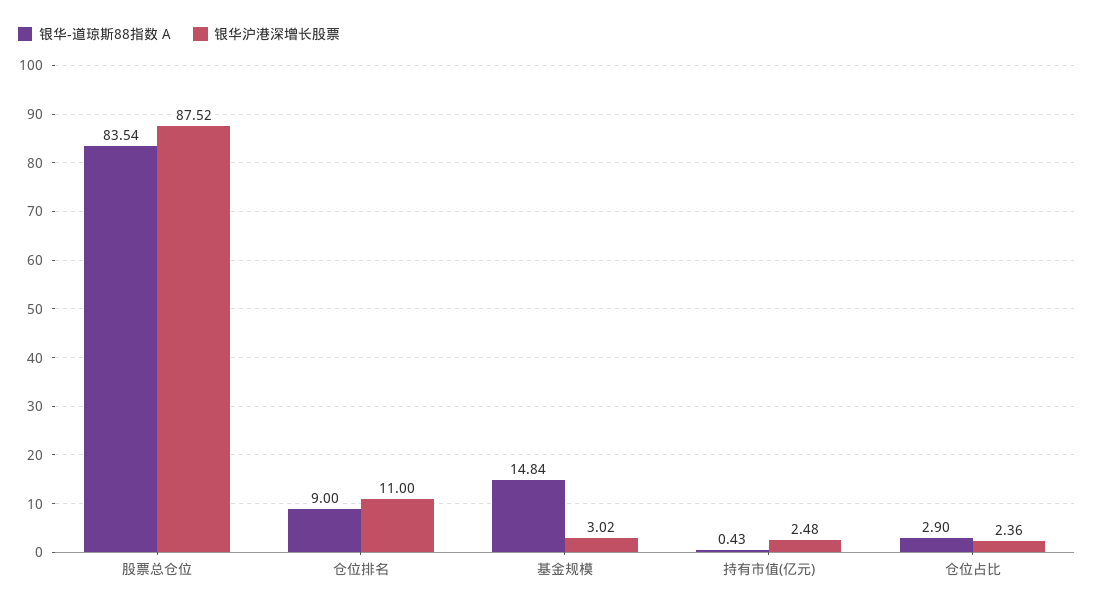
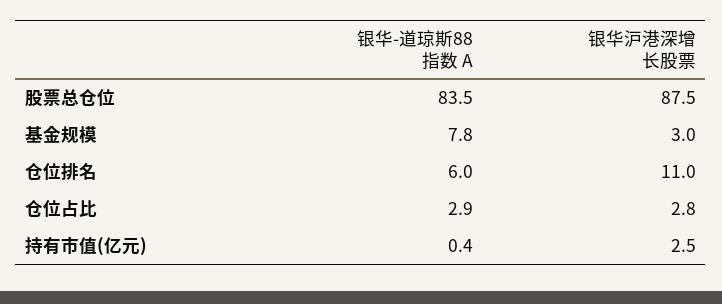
银华-道琼斯88指数 A, 仓位排名: 9 -> 6
银华-道琼斯88指数 A, 基金规模: 14.84 -> 7.8
银华沪港深增长股票, 仓位占比: 2.36 -> 2.8

